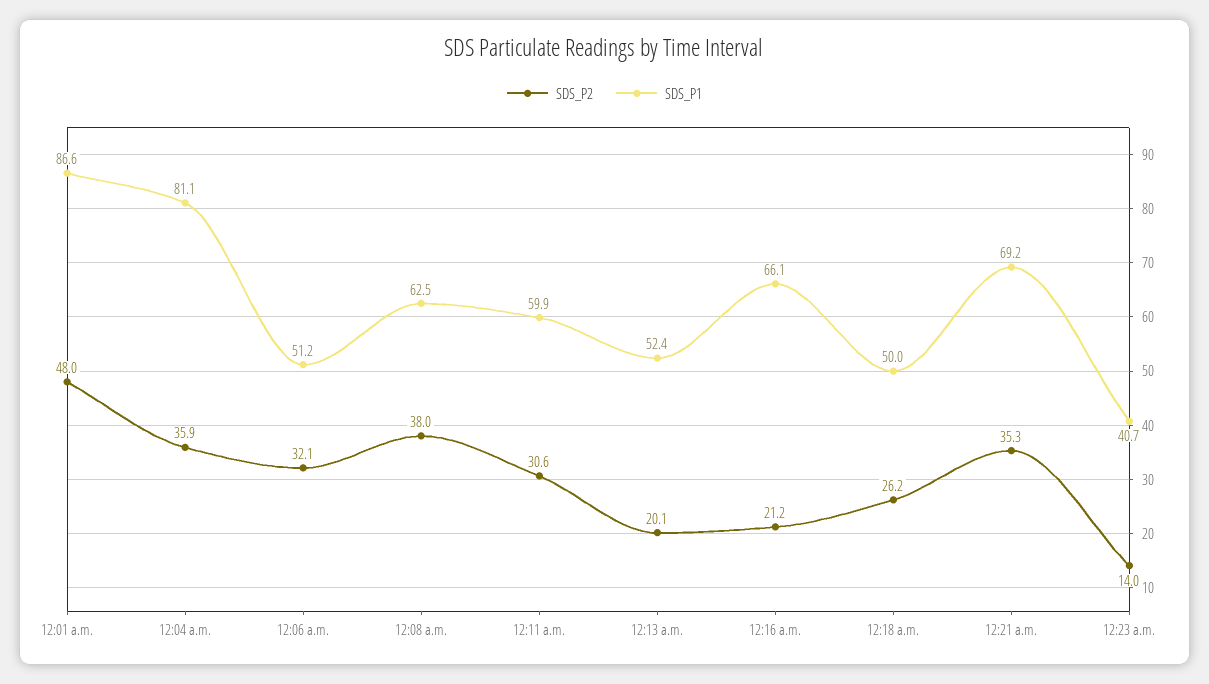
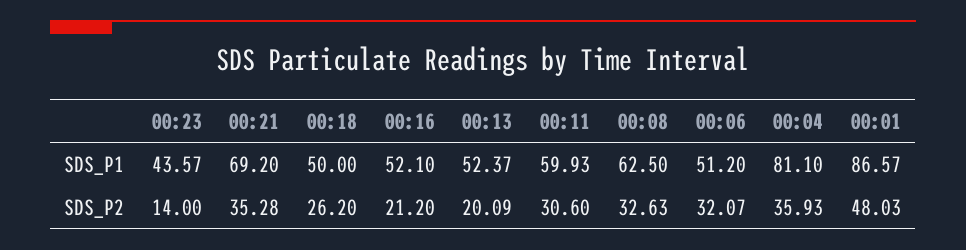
SDS_P2, 12:08 a.m.: 38 -> 32.63
SDS_P1, 12:16 a.m.: 66.1 -> 52.1
SDS_P1, 12:23 a.m.: 40.7 -> 43.57

